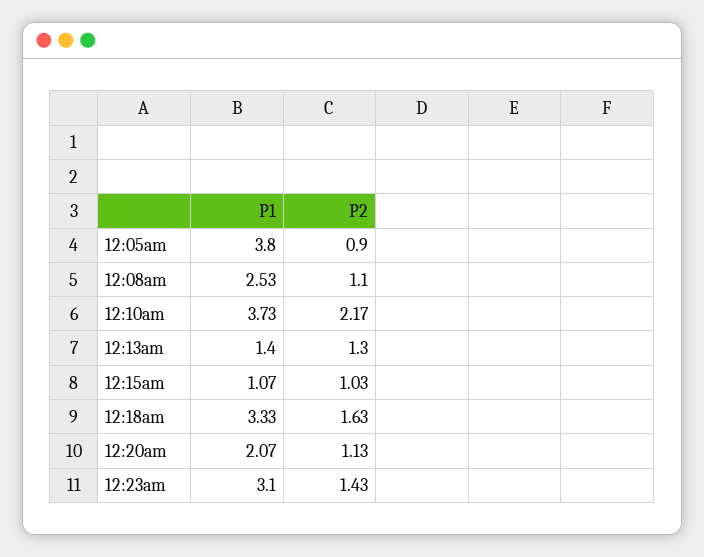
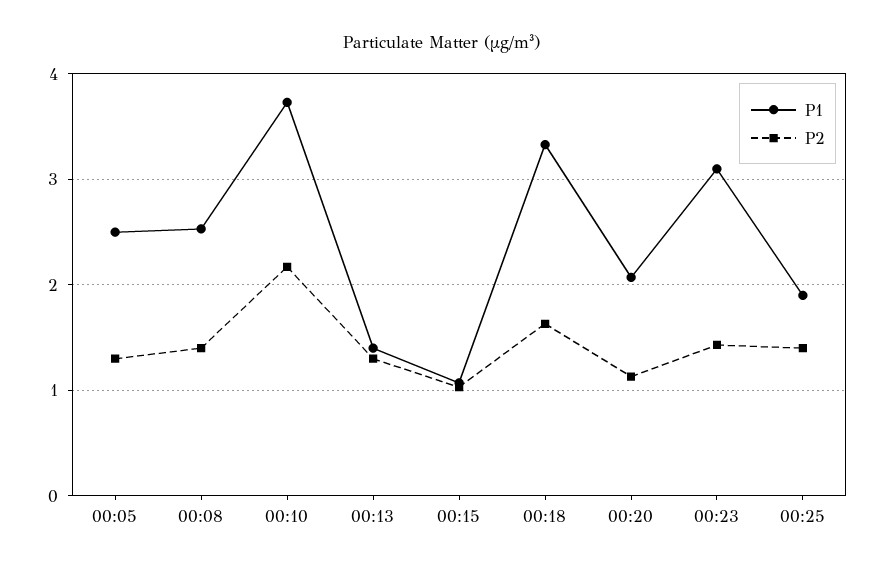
P1, 12:05am: 3.8 -> 2.5
P2, 12:05am: 0.9 -> 1.3
P2, 12:08am: 1.1 -> 1.4
P1, 00:25: none -> 1.9
P2, 00:25: none -> 1.4

